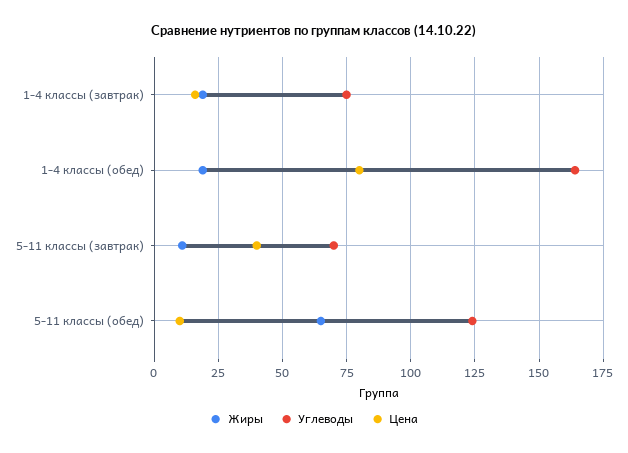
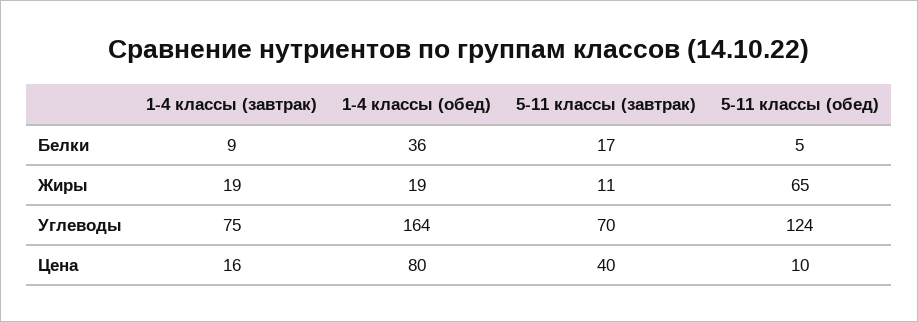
Белки, 1-4 классы (завтрак): none -> 9
Белки, 1-4 классы (обед): none -> 36
Белки, 5-11 классы (завтрак): none -> 17
Белки, 5-11 классы (обед): none -> 5

